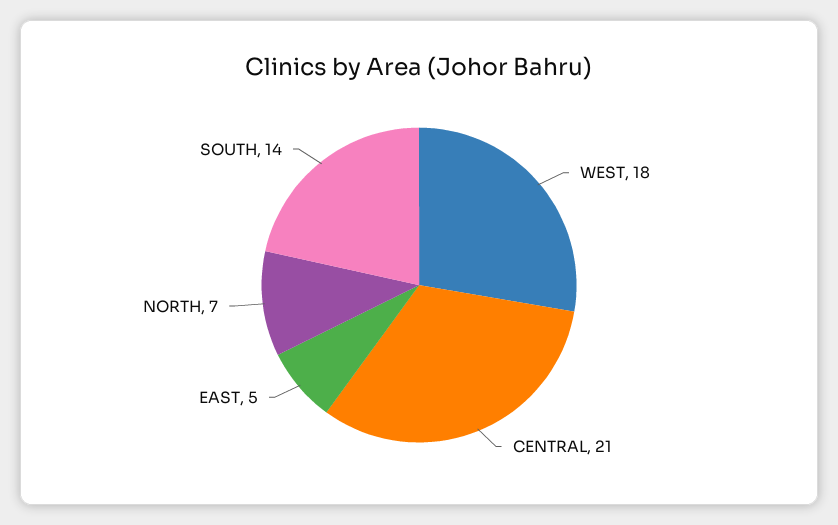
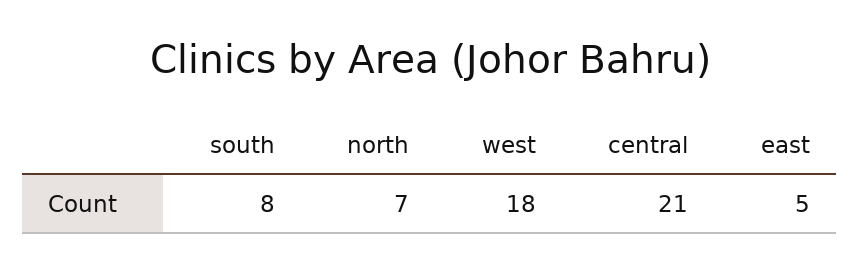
SOUTH: 14 -> 8

